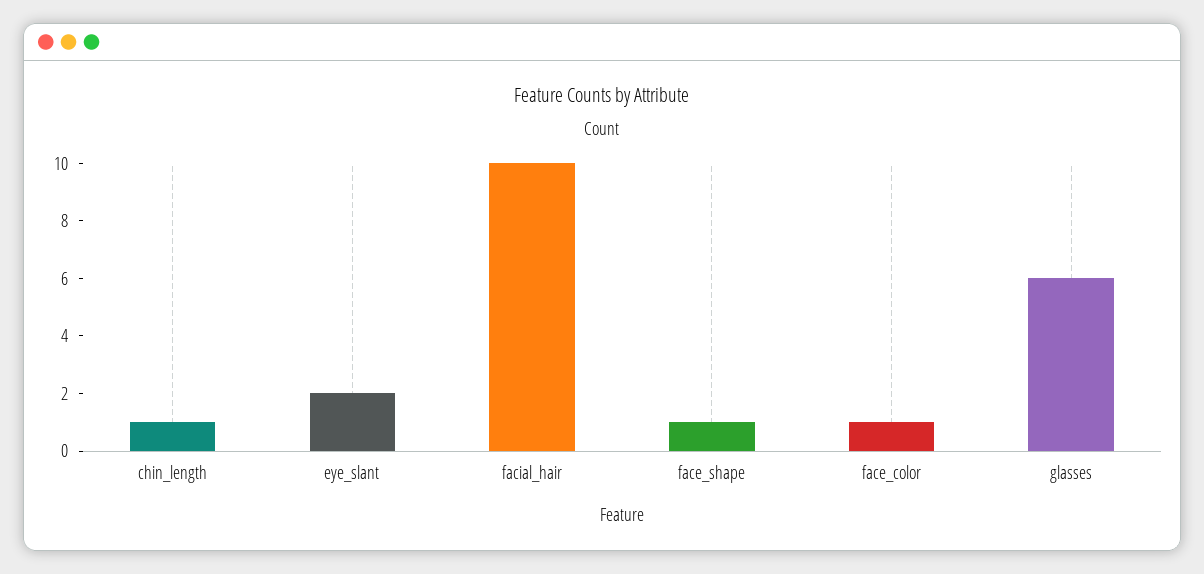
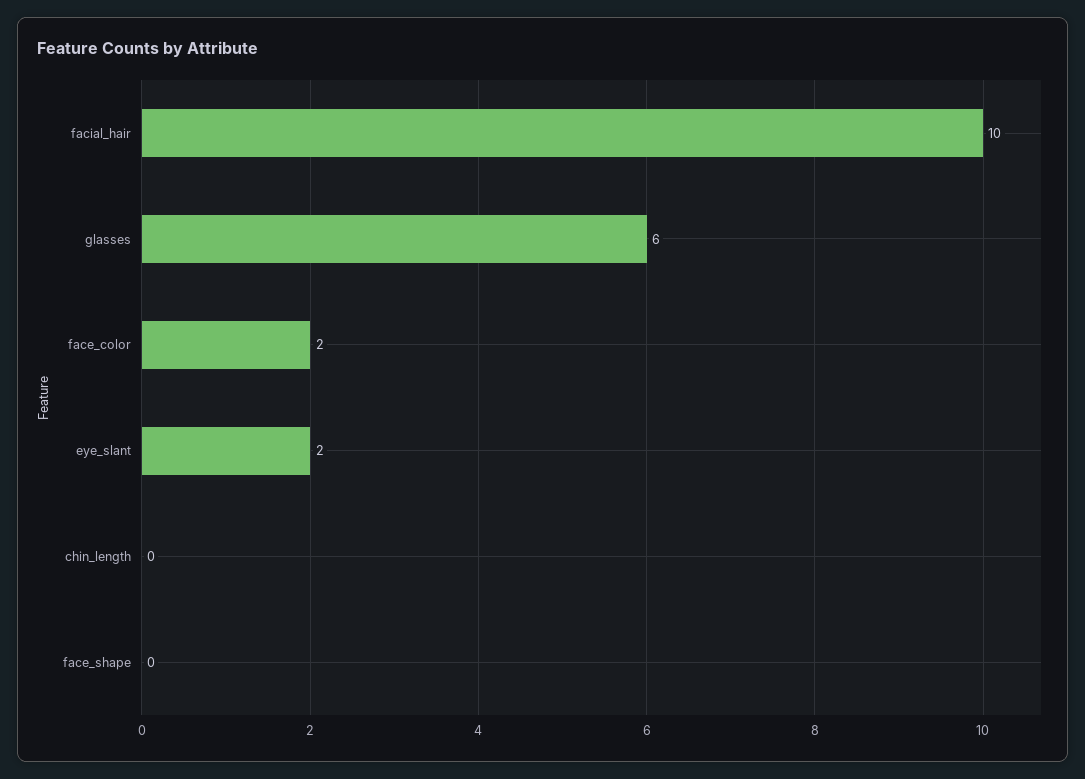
chin_length: 1 -> 0
face_shape: 1 -> 0
face_color: 1 -> 2

